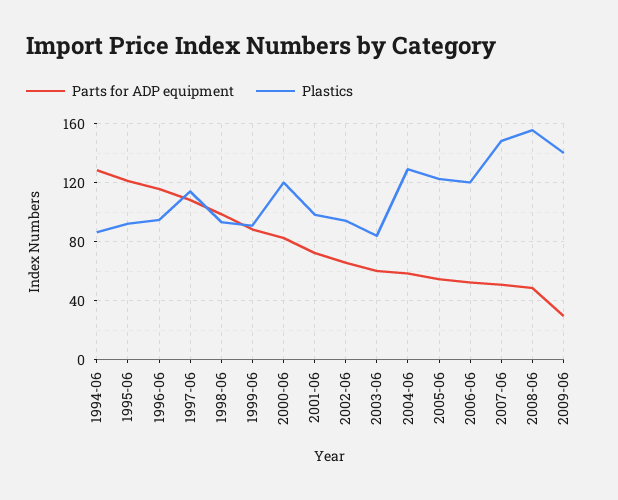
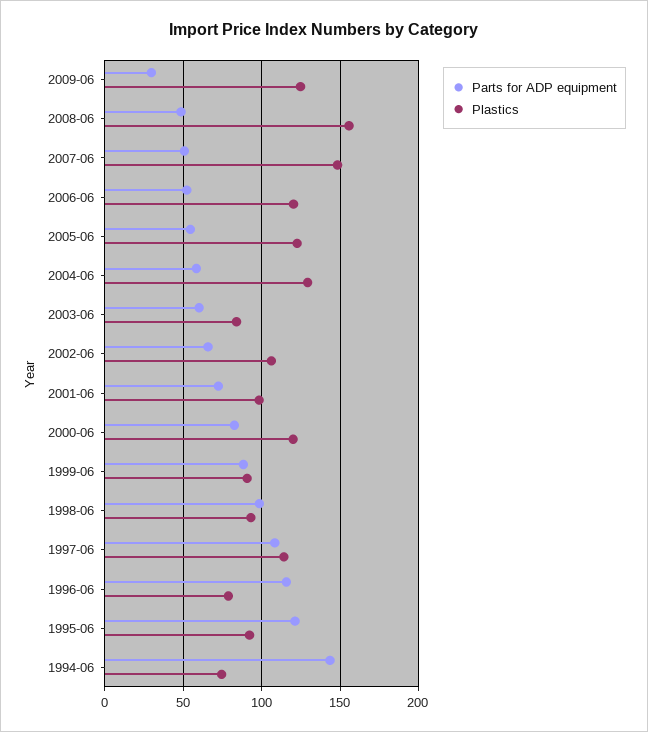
Parts for ADP equipment, 1994-06: 130 -> 145
Plastics, 1994-06: 85 -> 75
Plastics, 1996-06: 95 -> 80
Plastics, 2002-06: 95 -> 105
Plastics, 2009-06: 140 -> 125

